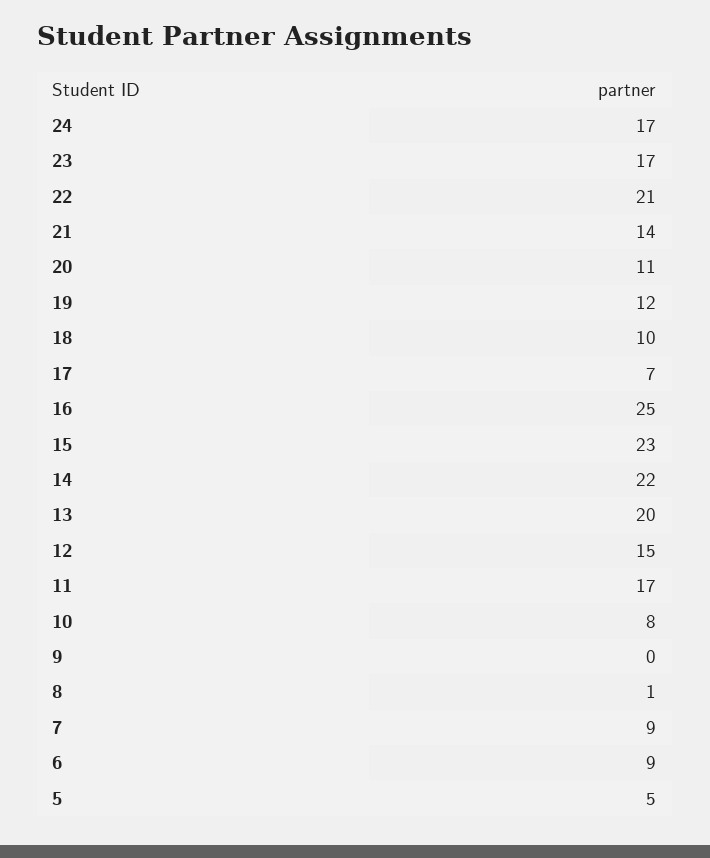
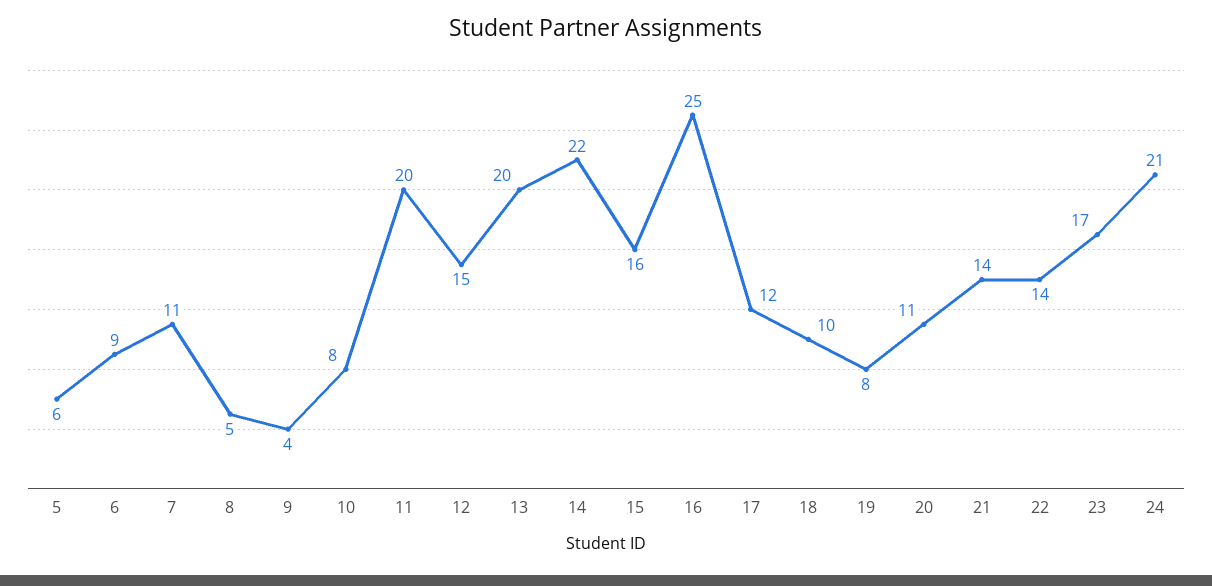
24: 17 -> 21
22: 21 -> 14
19: 12 -> 8
17: 7 -> 12
15: 23 -> 16
11: 17 -> 20
9: 0 -> 4
8: 1 -> 5
7: 9 -> 11
5: 5 -> 6

